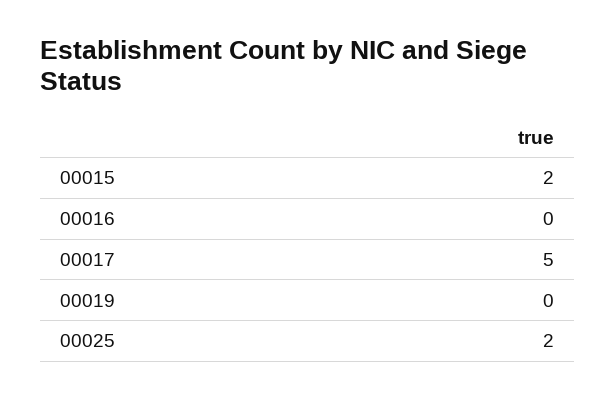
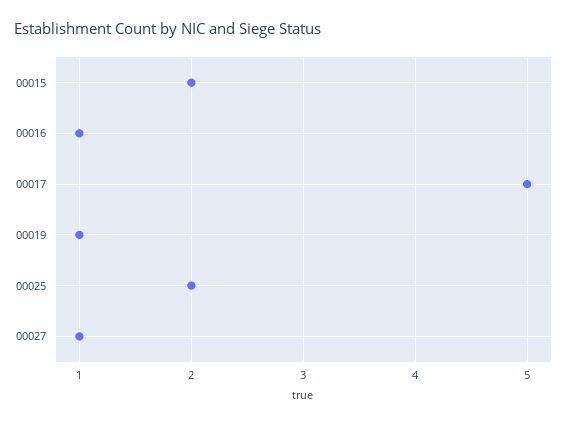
00016: 0 -> 1
00019: 0 -> 1
00027: none -> 1

